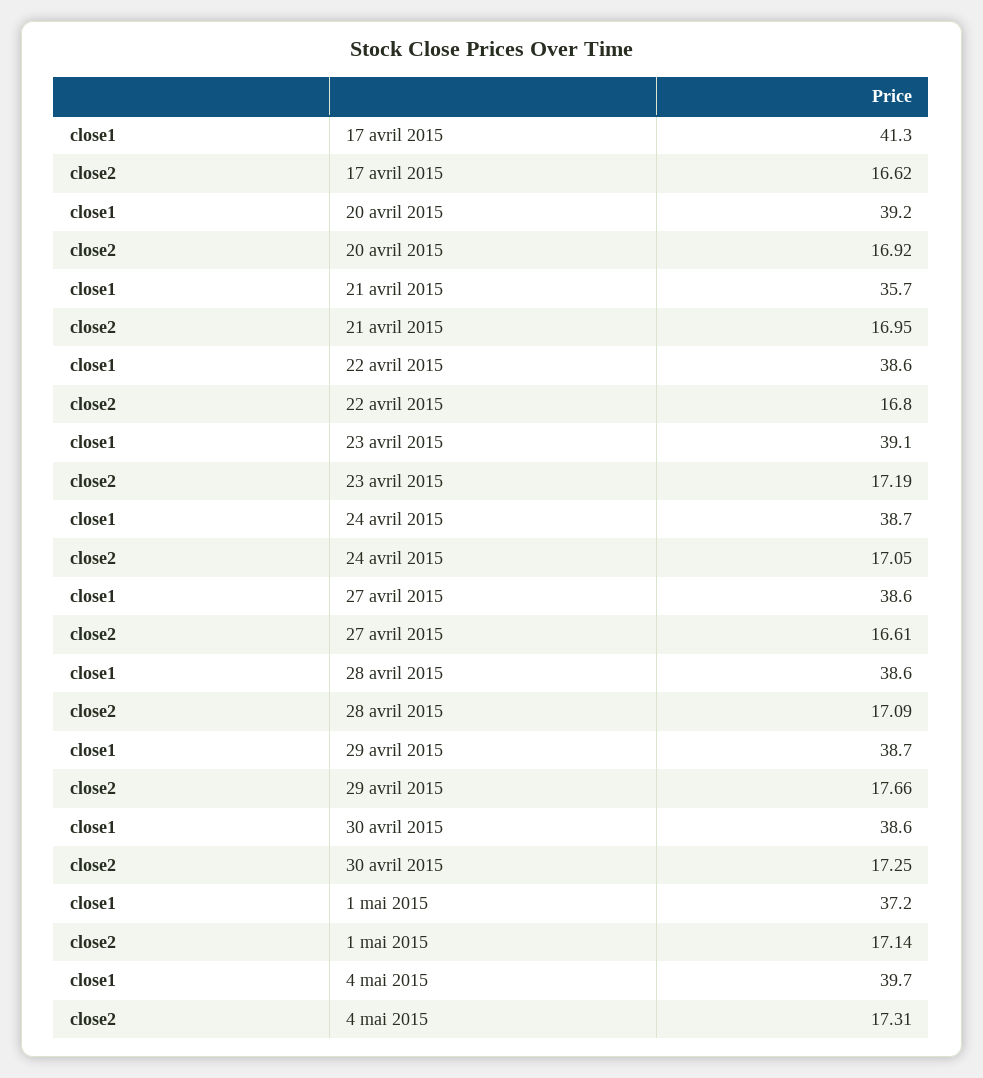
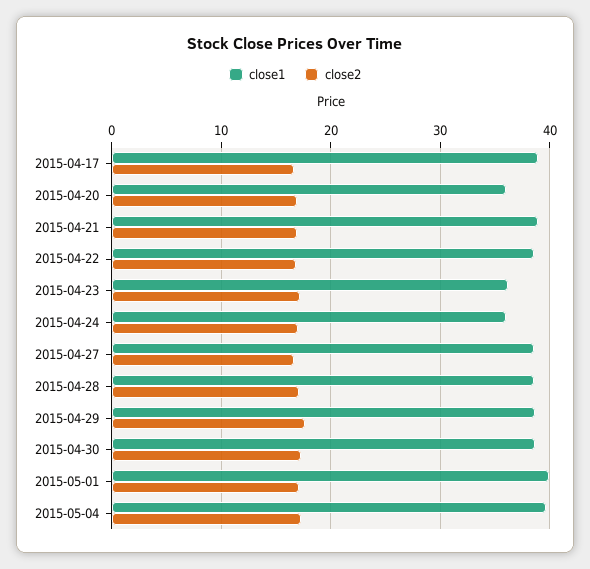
close1, 17 avril 2015: 41.3 -> 39
close1, 20 avril 2015: 39.2 -> 36
close1, 21 avril 2015: 35.7 -> 39
close1, 23 avril 2015: 39.1 -> 36
close1, 24 avril 2015: 38.7 -> 36
close1, 1 mai 2015: 37.2 -> 40

